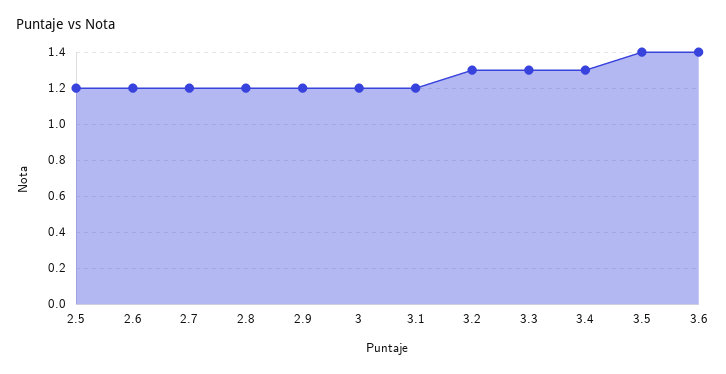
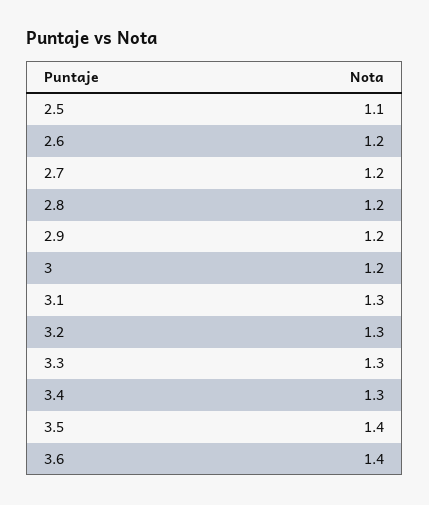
2.5: 1.2 -> 1.1
3.1: 1.2 -> 1.3

